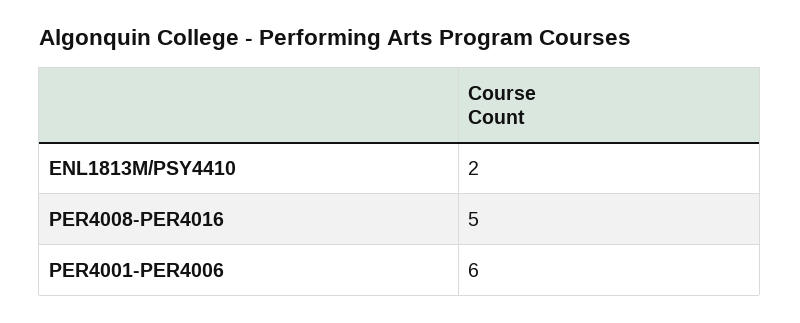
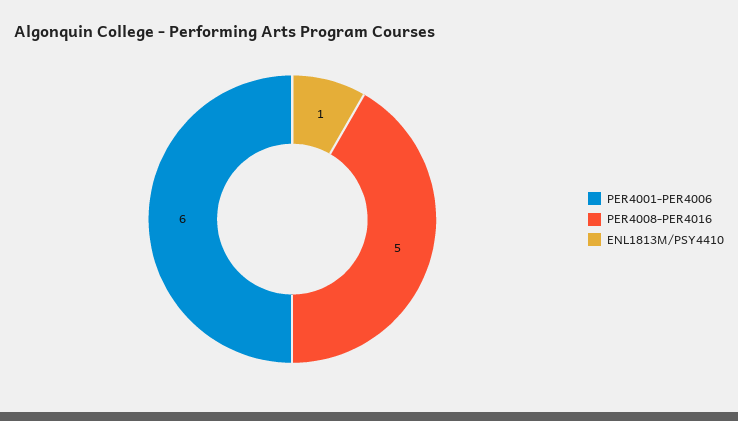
ENL1813M/PSY4410: 2 -> 1

